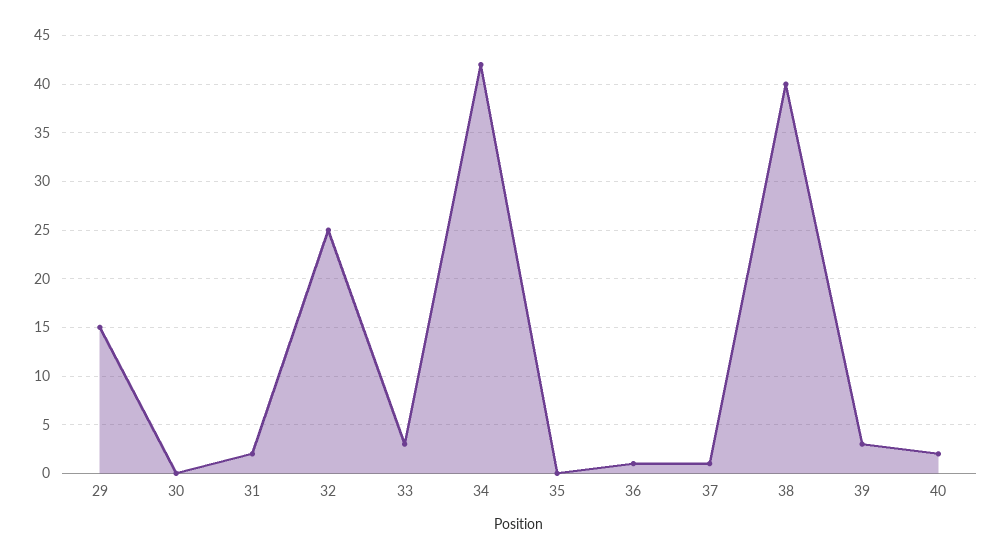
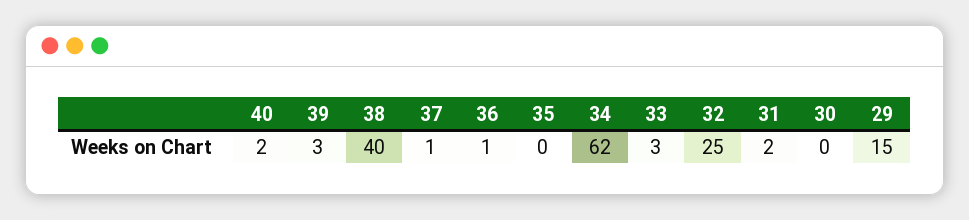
34: 42 -> 62

